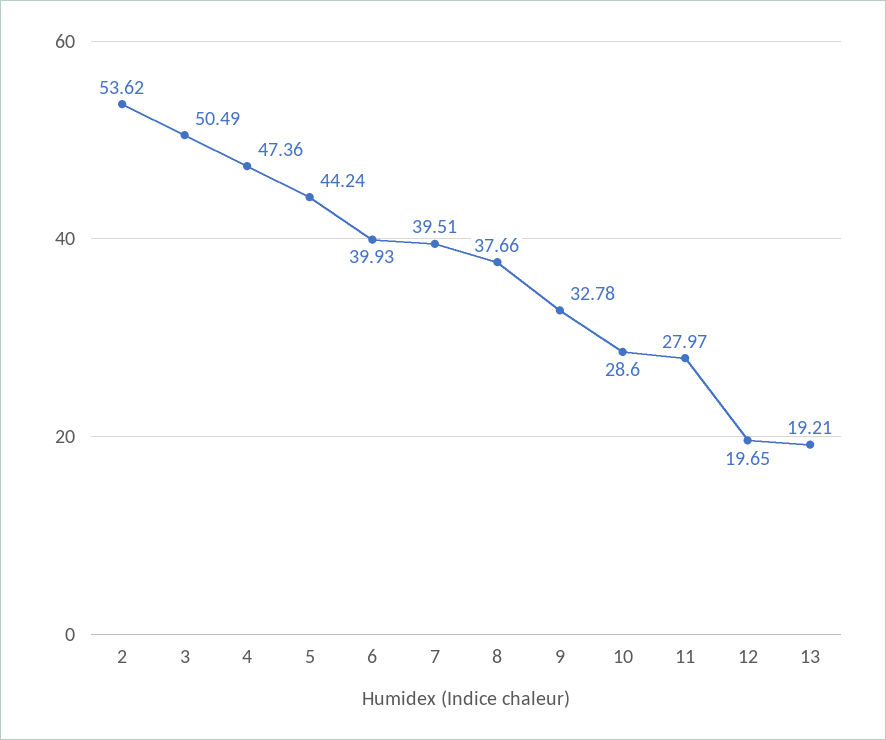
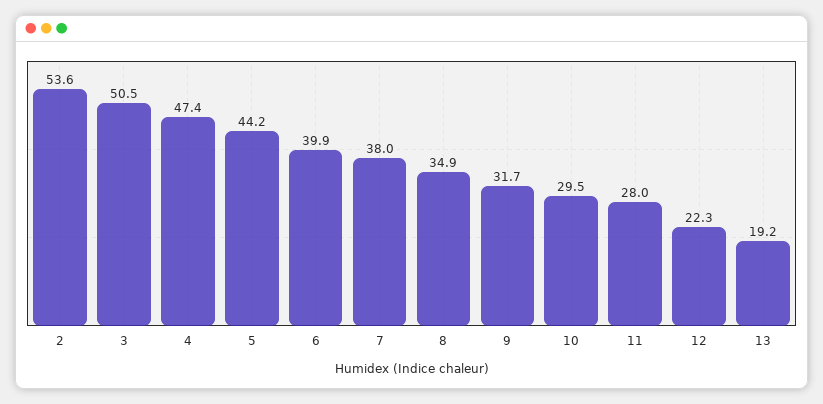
7: 39.51 -> 38
8: 37.66 -> 34.9
9: 32.78 -> 31.7
10: 28.6 -> 29.5
12: 19.65 -> 22.3

